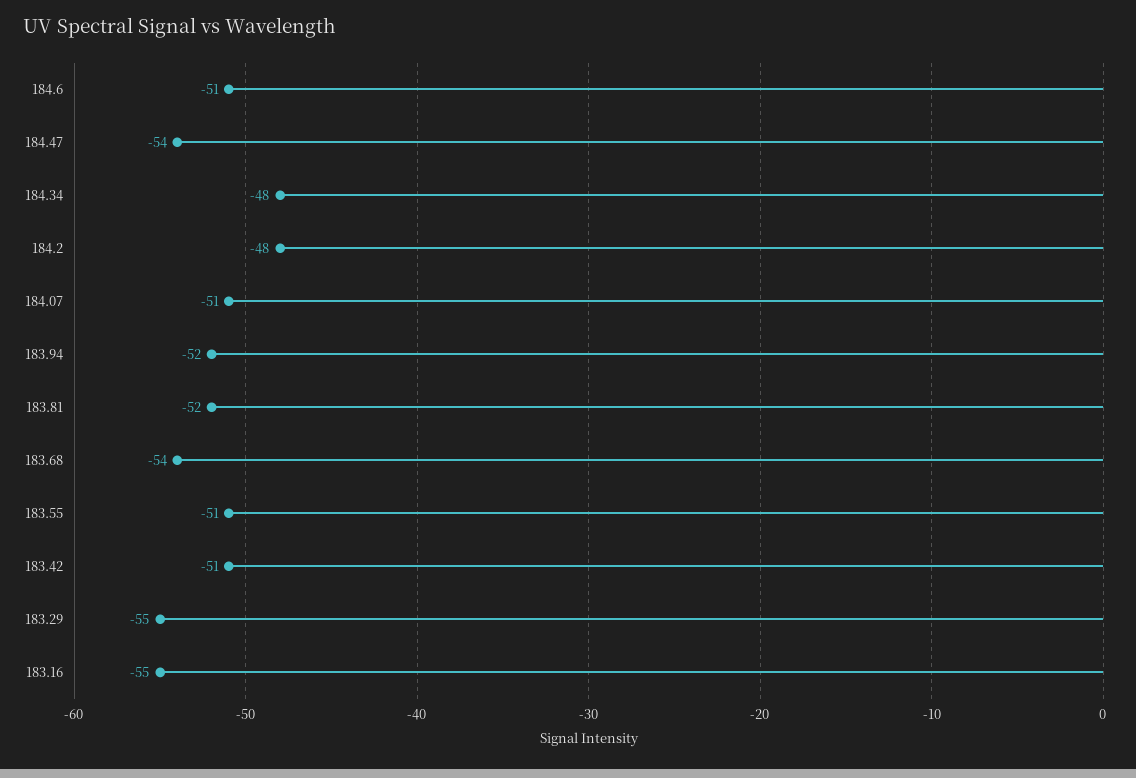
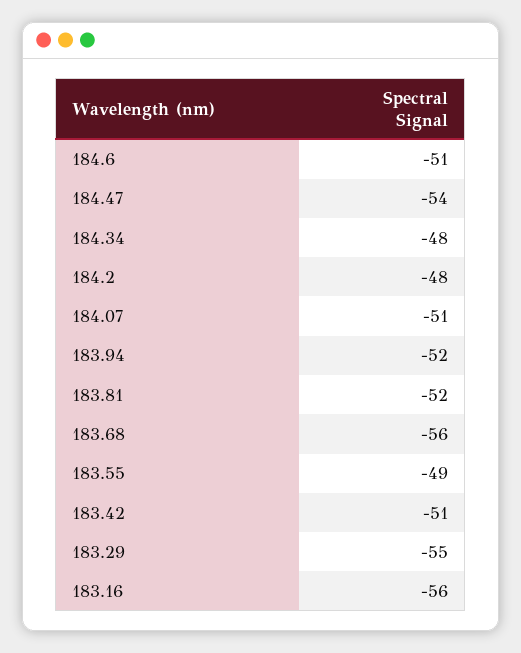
183.68: -54 -> -56
183.55: -51 -> -49
183.16: -55 -> -56

